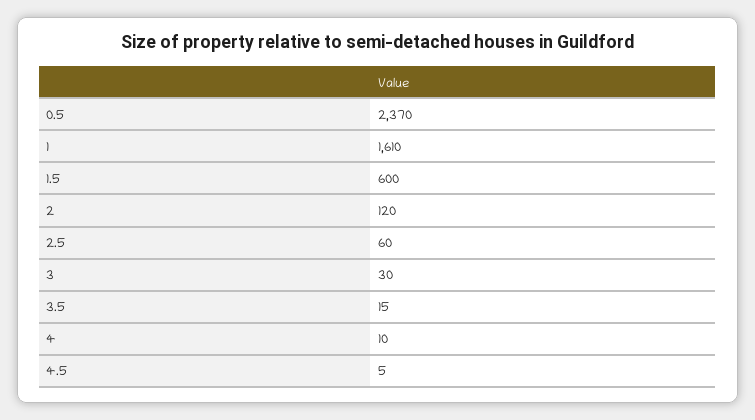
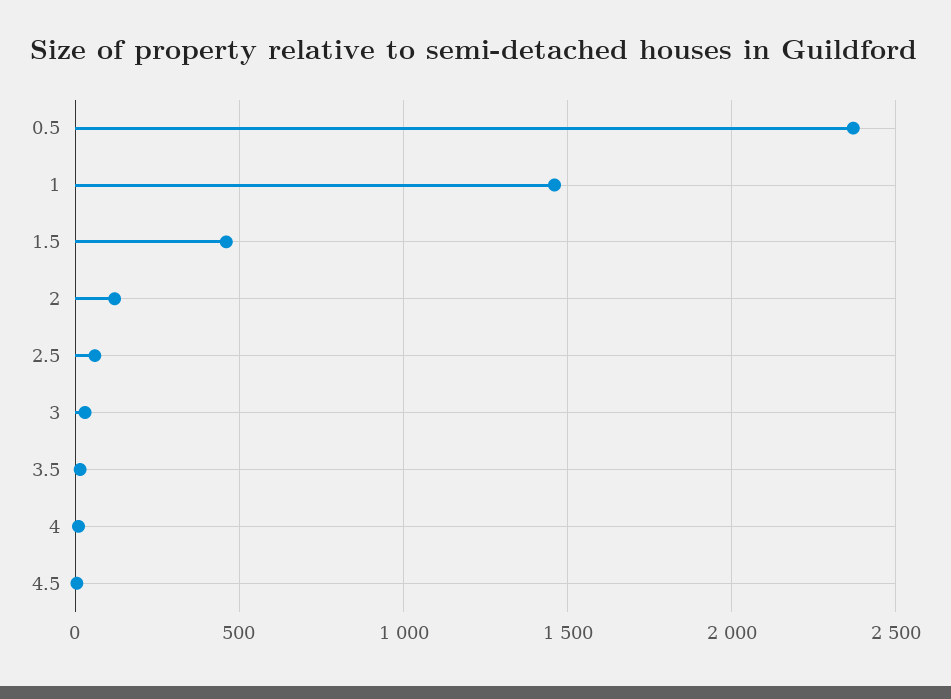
1: 1610 -> 1450
1.5: 600 -> 450

